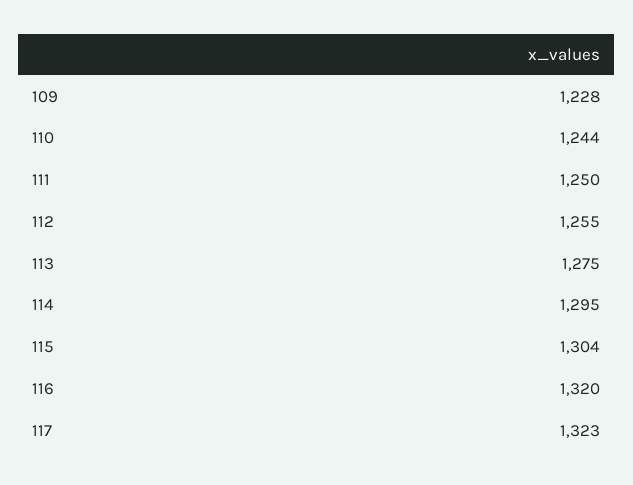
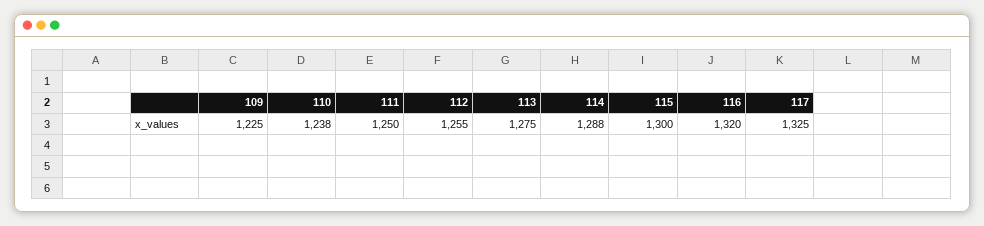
109: 1228 -> 1225
110: 1244 -> 1238
114: 1295 -> 1288
115: 1304 -> 1300
117: 1323 -> 1325

